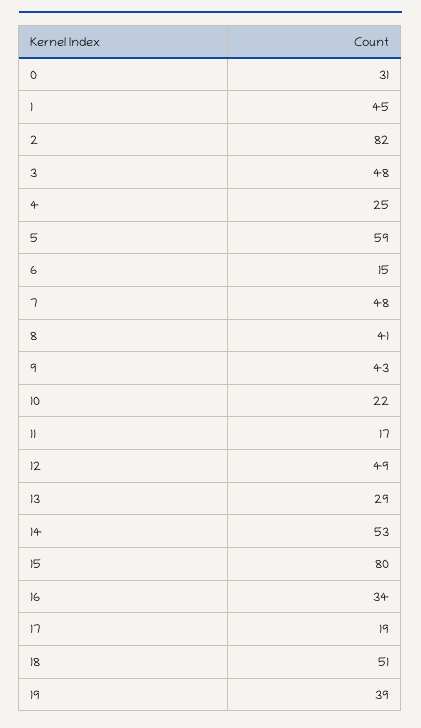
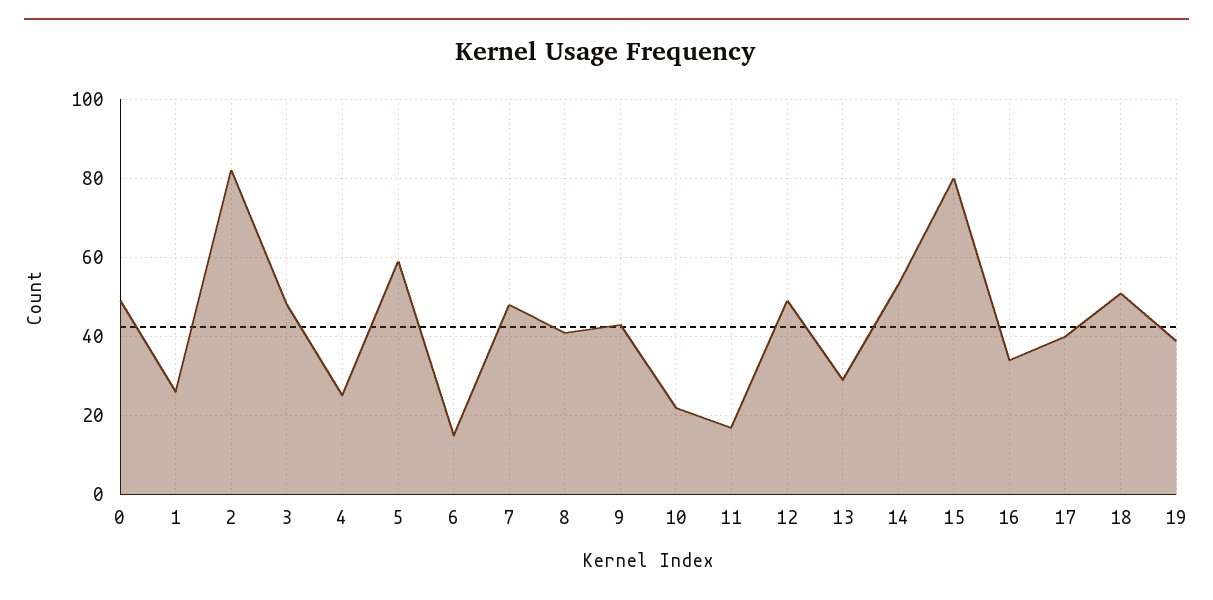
0: 31 -> 50
1: 45 -> 25
17: 19 -> 40

